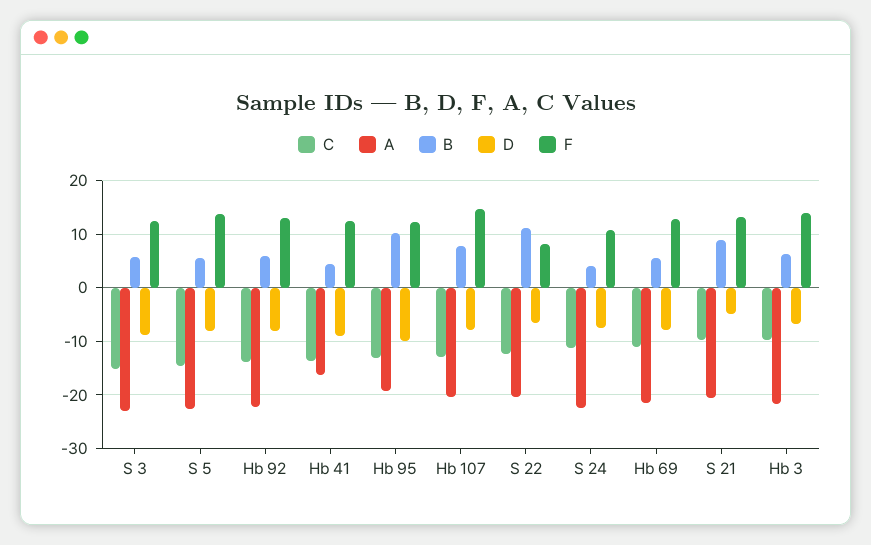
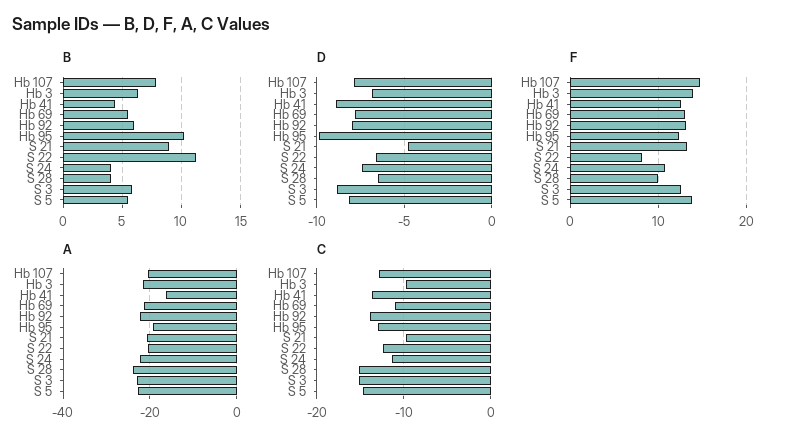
B, S 28: none -> 4
D, S 28: none -> -6.5
F, S 28: none -> 10
A, S 28: none -> -24
C, S 28: none -> -15

